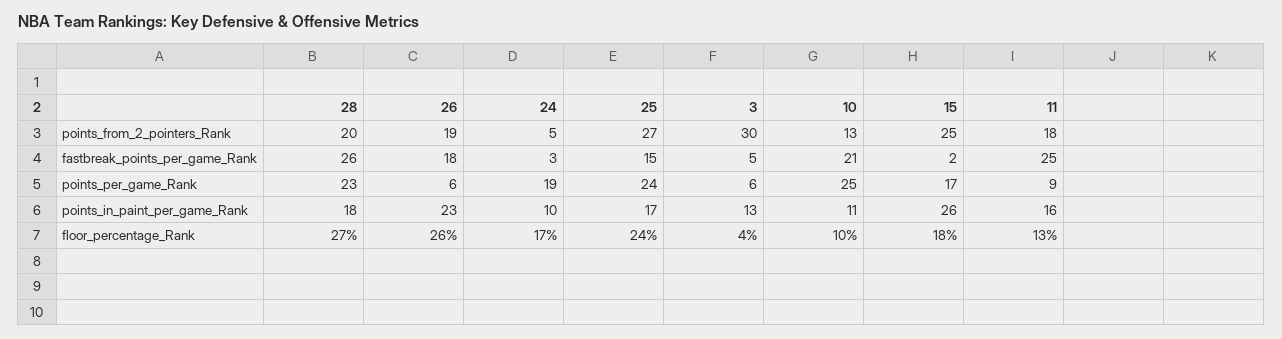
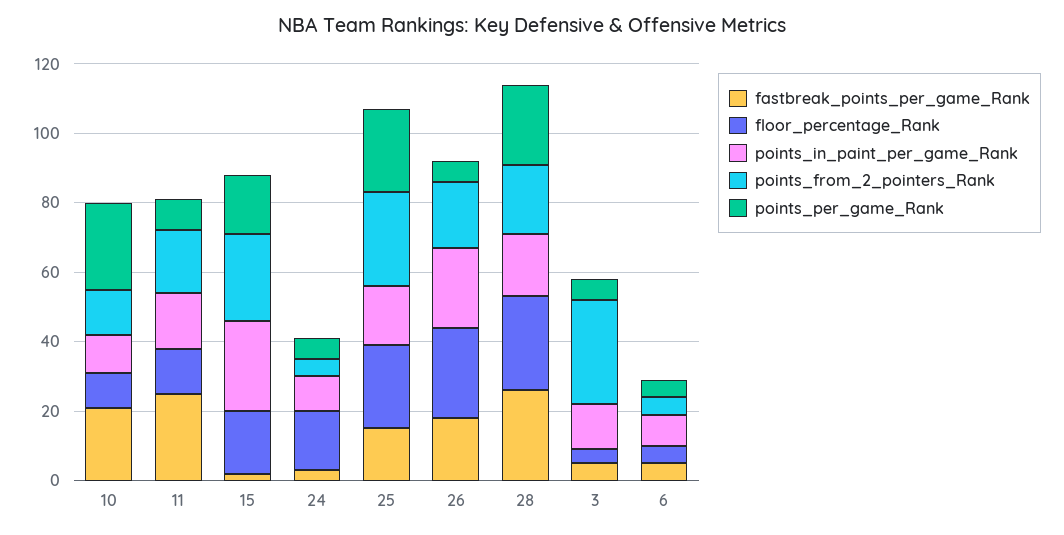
points_per_game_Rank, 24: 19 -> 5
fastbreak_points_per_game_Rank, 6: none -> 5
floor_percentage_Rank, 6: none -> 5
points_in_paint_per_game_Rank, 6: none -> 10
points_from_2_pointers_Rank, 6: none -> 5
points_per_game_Rank, 6: none -> 5

